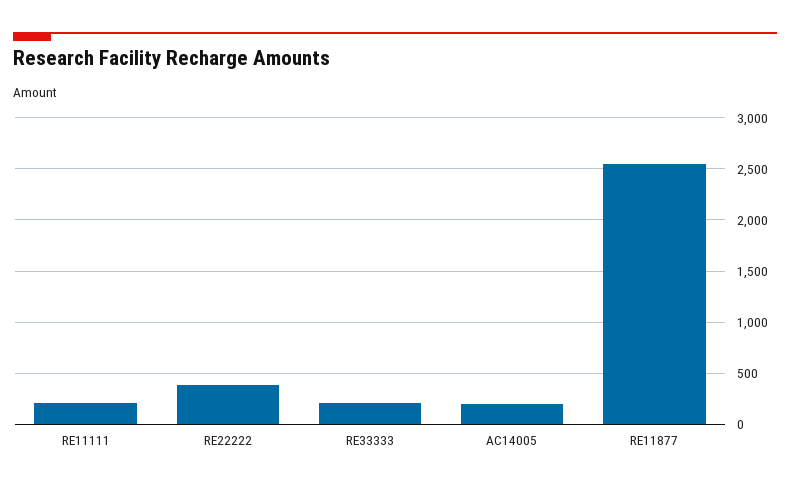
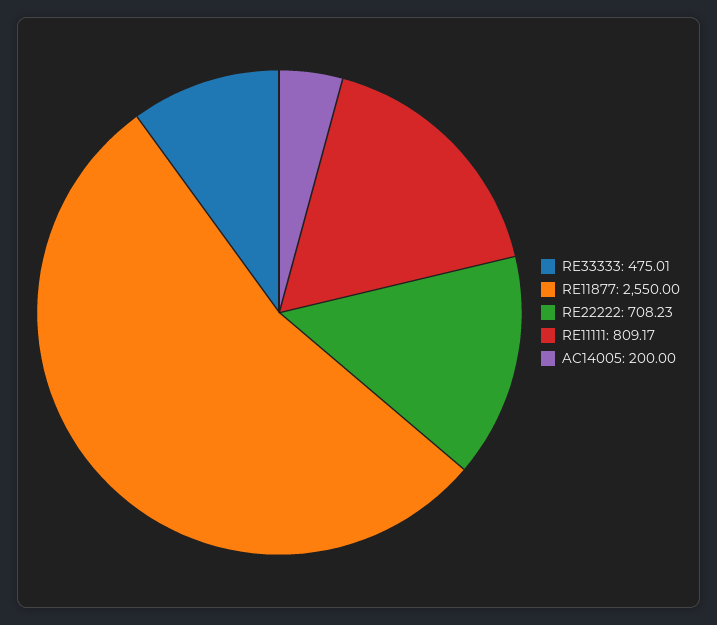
RE11111: 200 -> 809.17
RE22222: 400 -> 708.23
RE33333: 200 -> 475.01

